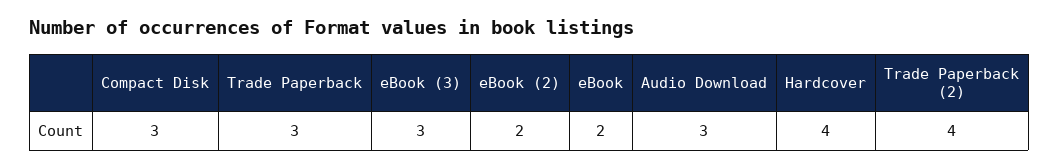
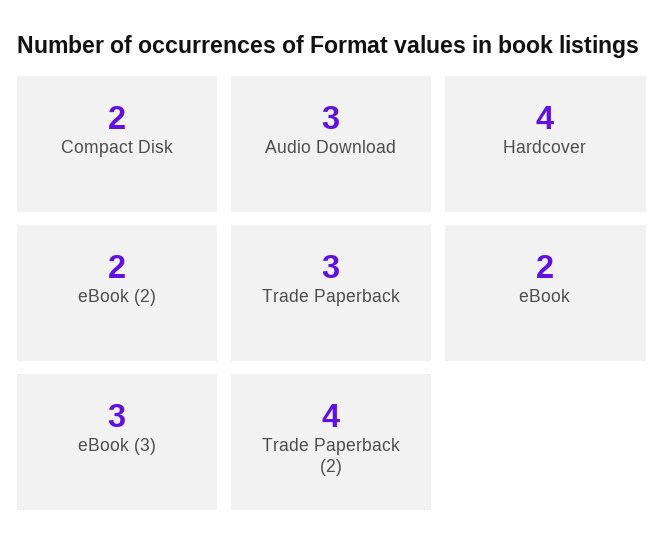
Compact Disk: 3 -> 2

